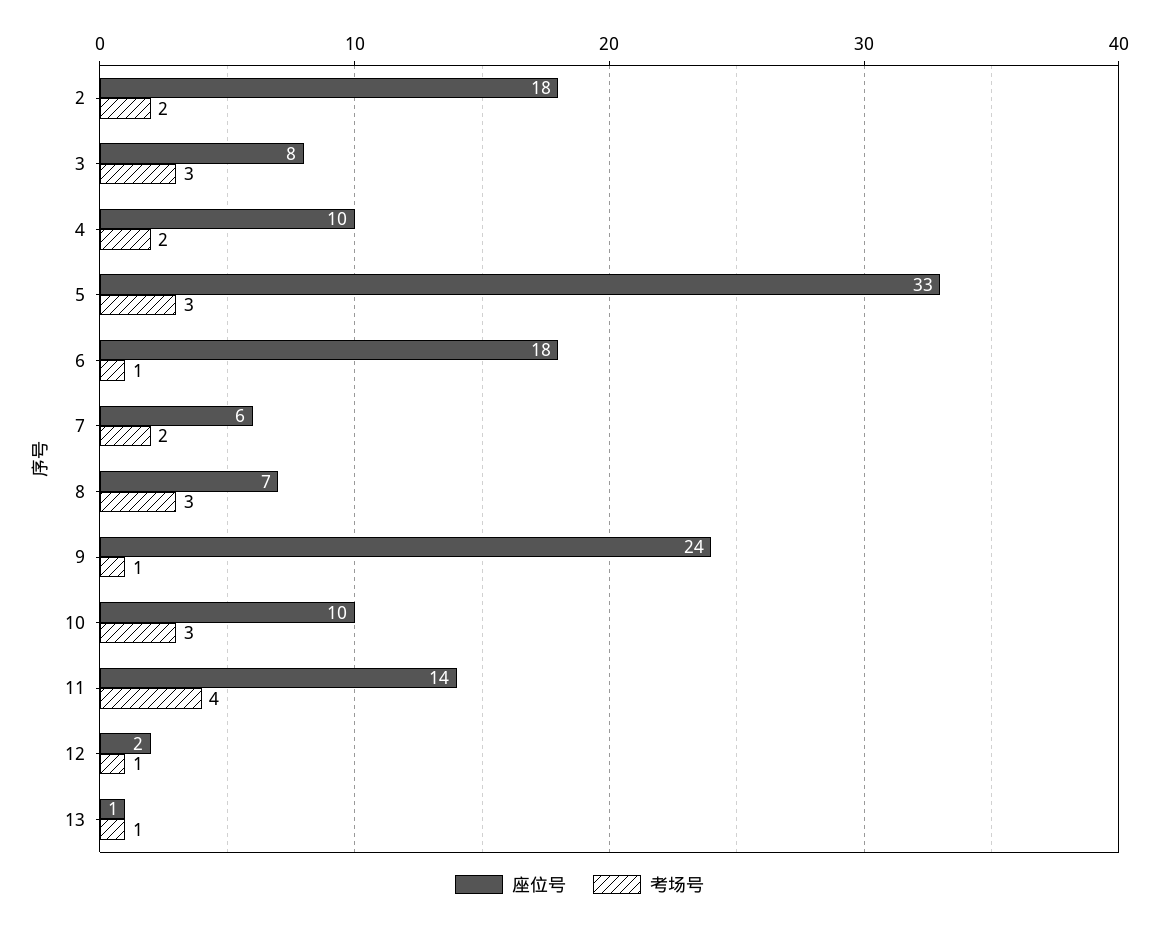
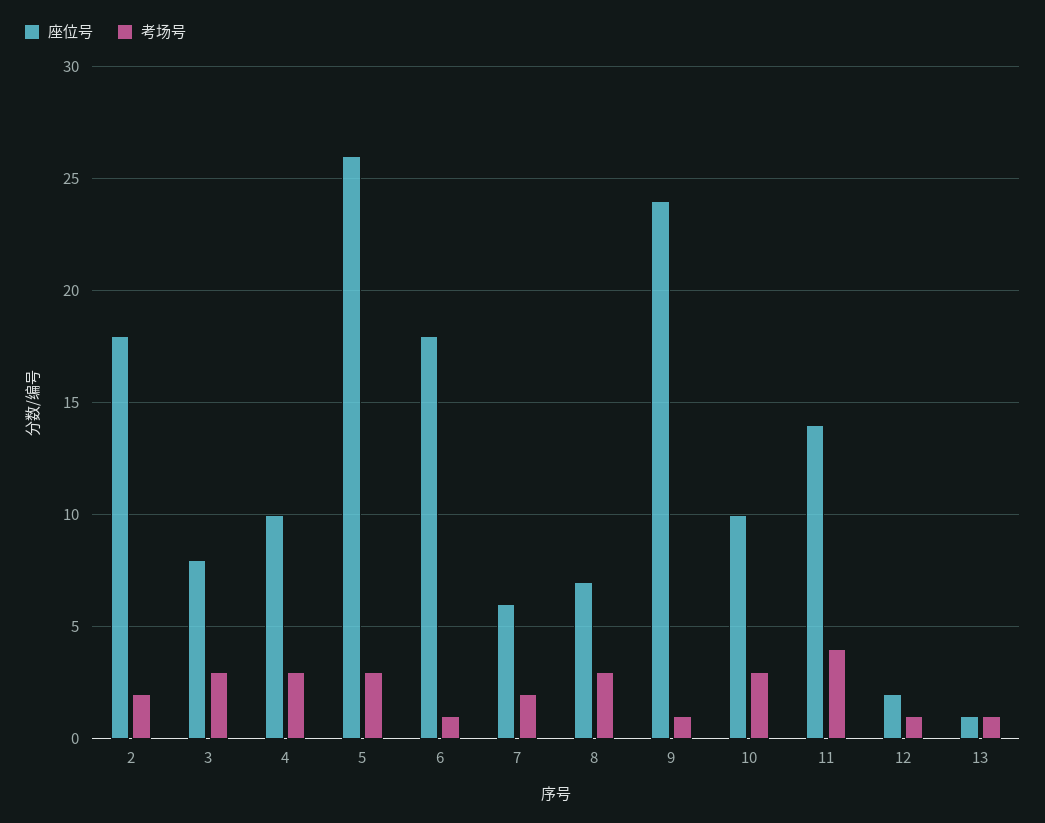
考场号, 4: 2 -> 3
座位号, 5: 33 -> 26

